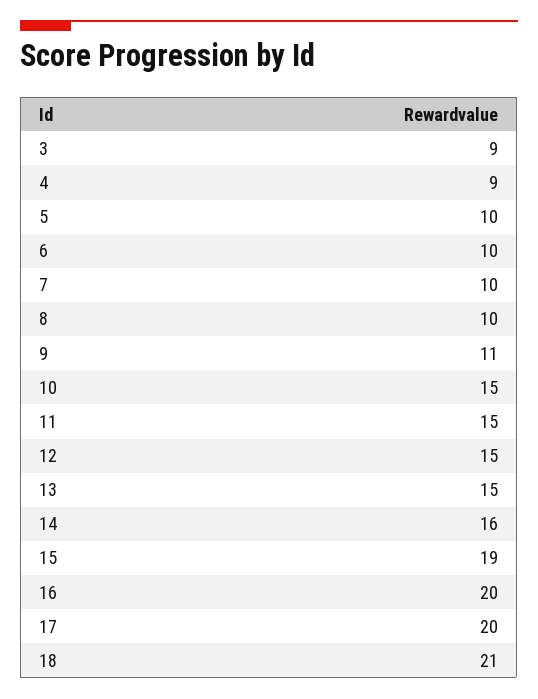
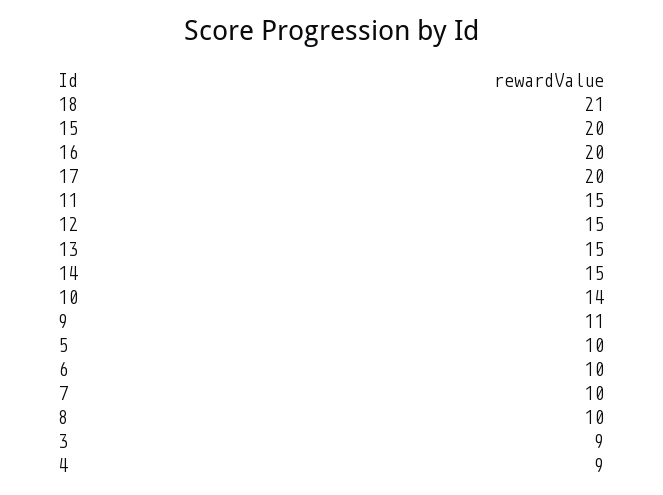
10: 15 -> 14
14: 16 -> 15
15: 19 -> 20

